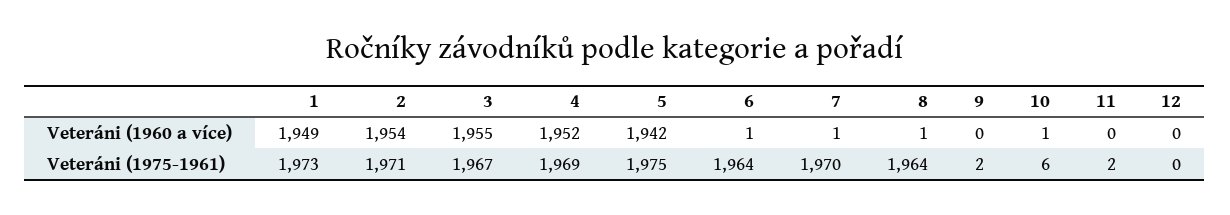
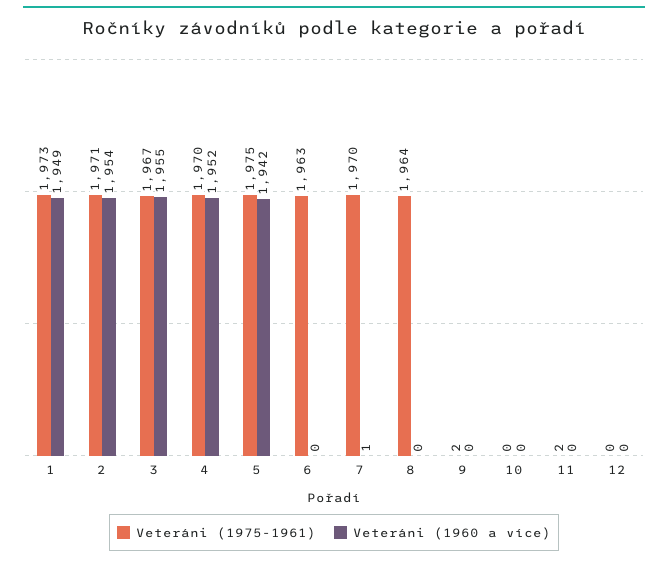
Veteráni (1960 a více), 6: 1 -> 0
Veteráni (1960 a více), 8: 1 -> 0
Veteráni (1960 a více), 10: 1 -> 0
Veteráni (1975-1961), 4: 1969 -> 1970
Veteráni (1975-1961), 6: 1964 -> 1963
Veteráni (1975-1961), 10: 6 -> 0

